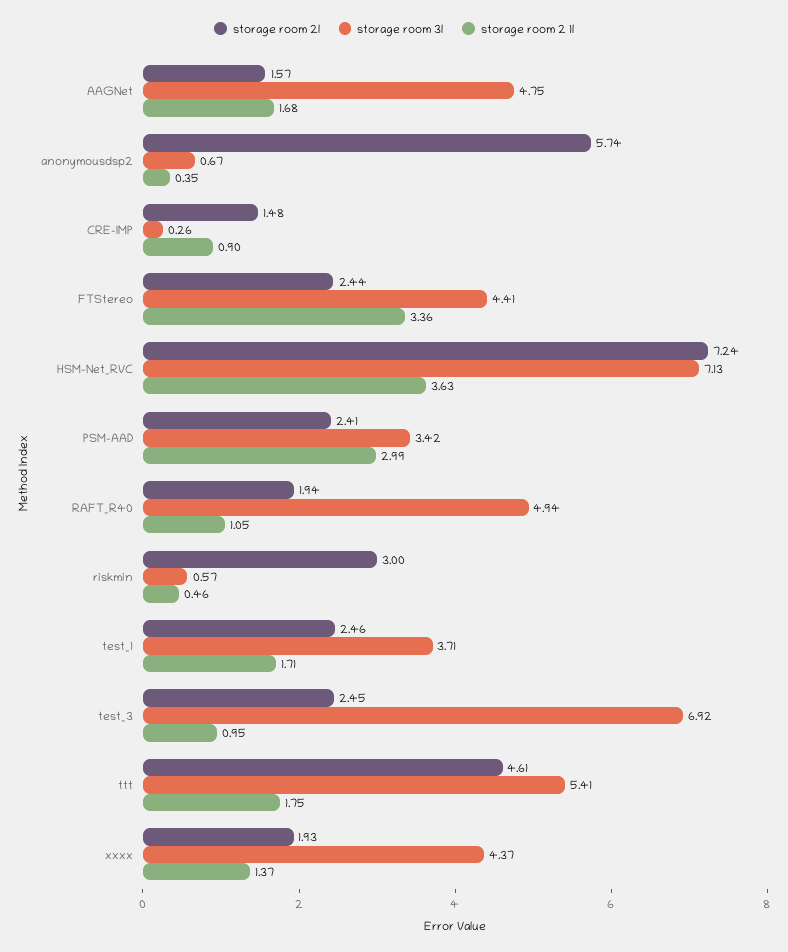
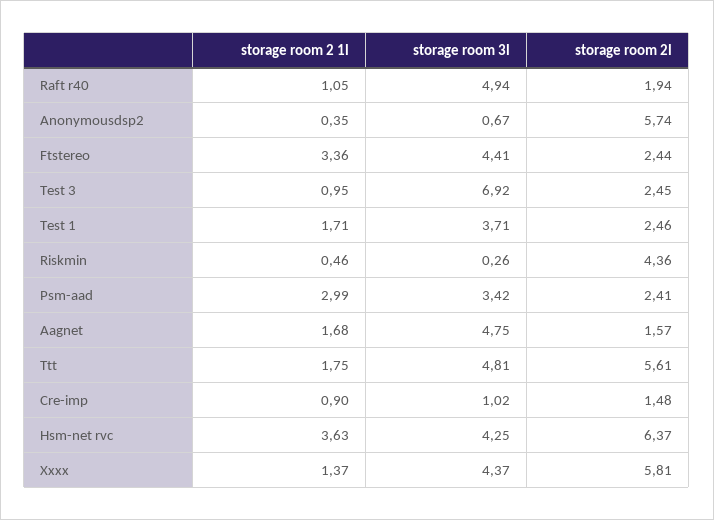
storage room 3l, CRE-IMP: 0.26 -> 1.02
storage room 2l, HSM-Net_RVC: 7.24 -> 6.37
storage room 3l, HSM-Net_RVC: 7.13 -> 4.25
storage room 2l, riskmin: 3 -> 4.36
storage room 3l, riskmin: 0.57 -> 0.26
storage room 2l, ttt: 4.61 -> 5.61
storage room 3l, ttt: 5.41 -> 4.81
storage room 2l, xxxx: 1.93 -> 5.81

